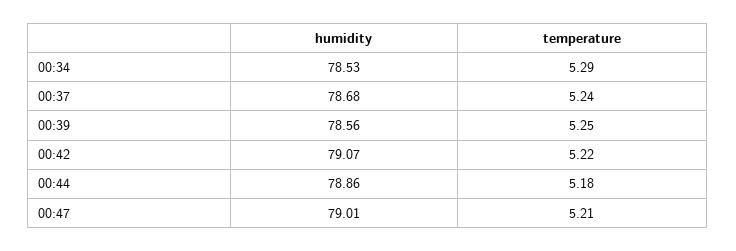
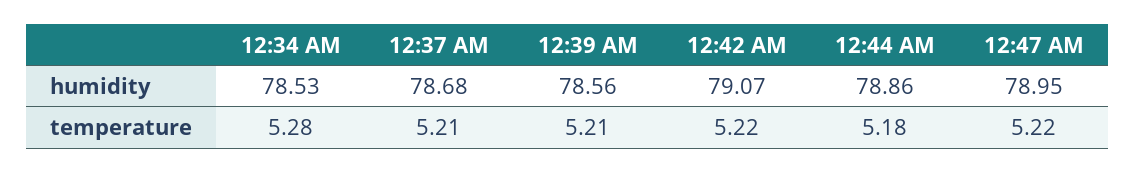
temperature, 00:34: 5.29 -> 5.28
temperature, 00:37: 5.24 -> 5.21
temperature, 00:39: 5.25 -> 5.21
humidity, 00:47: 79.01 -> 78.95
temperature, 00:47: 5.21 -> 5.22

